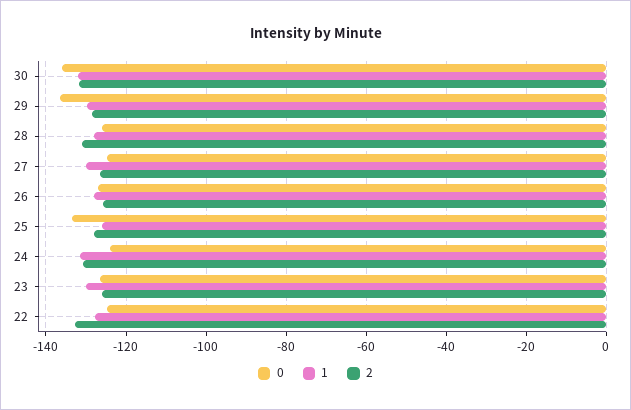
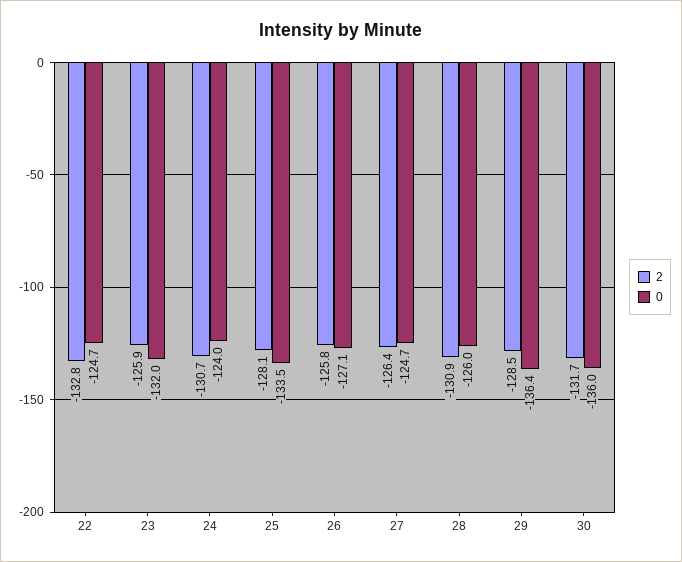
1, 30: -132 -> none
1, 29: -130 -> none
1, 28: -128 -> none
1, 27: -130 -> none
1, 26: -128 -> none
1, 25: -126 -> none
1, 24: -132 -> none
0, 23: -126 -> -132
1, 23: -130 -> none
1, 22: -128 -> none

